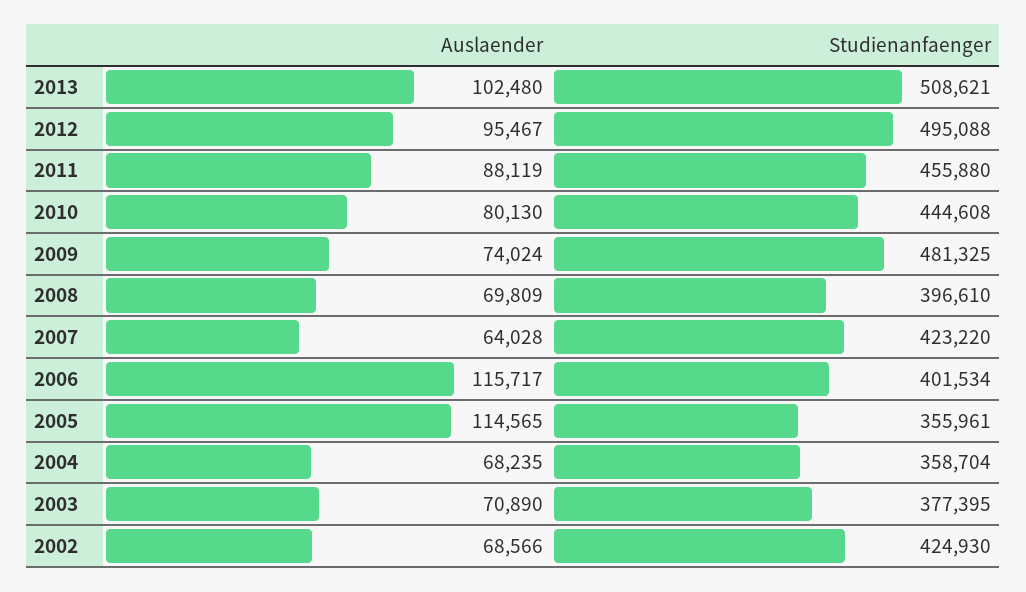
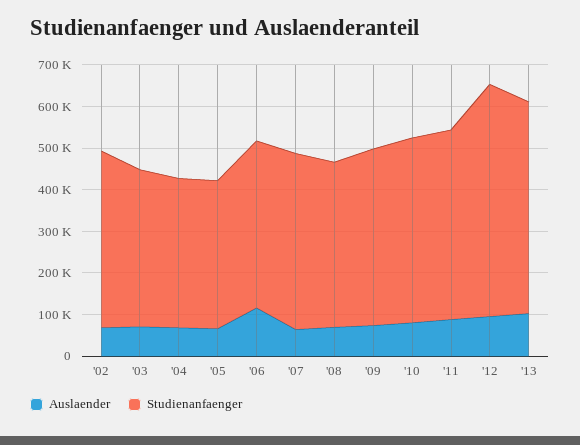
Studienanfaenger, 2012: 495088 -> 560000
Studienanfaenger, 2009: 481325 -> 420000
Auslaender, 2005: 114565 -> 60000

